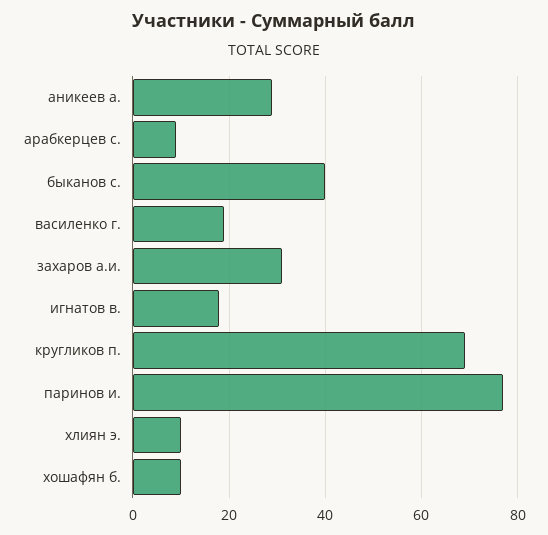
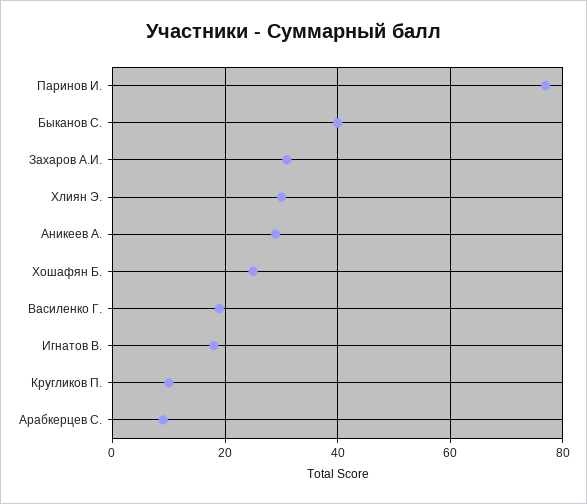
кругликов п.: 70 -> 10
хлиян э.: 10 -> 30
хошафян б.: 10 -> 25

